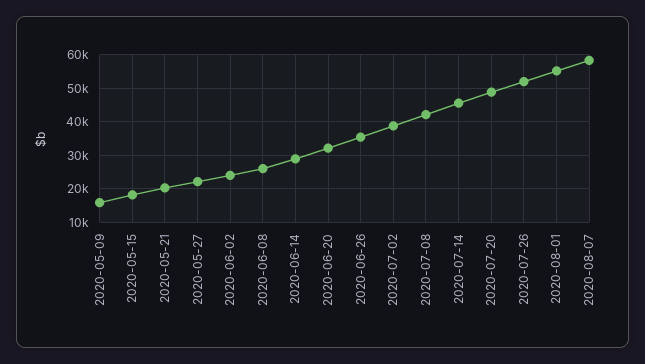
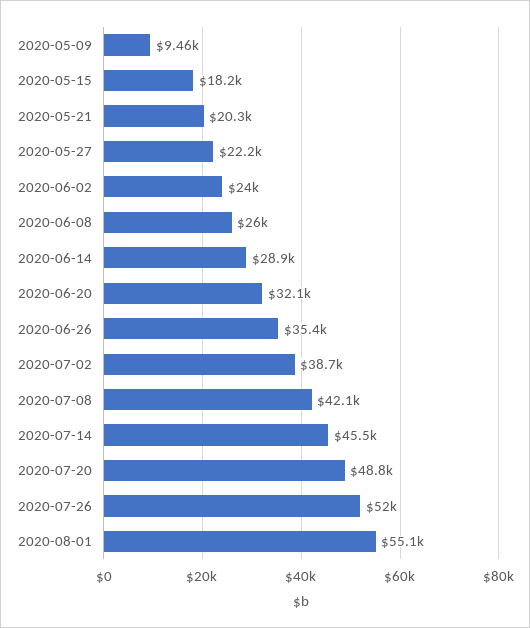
2020-05-09: 16000 -> 9460
2020-08-07: 58000 -> none

